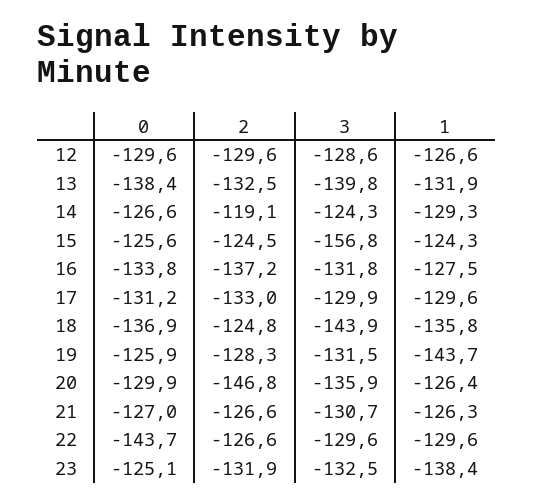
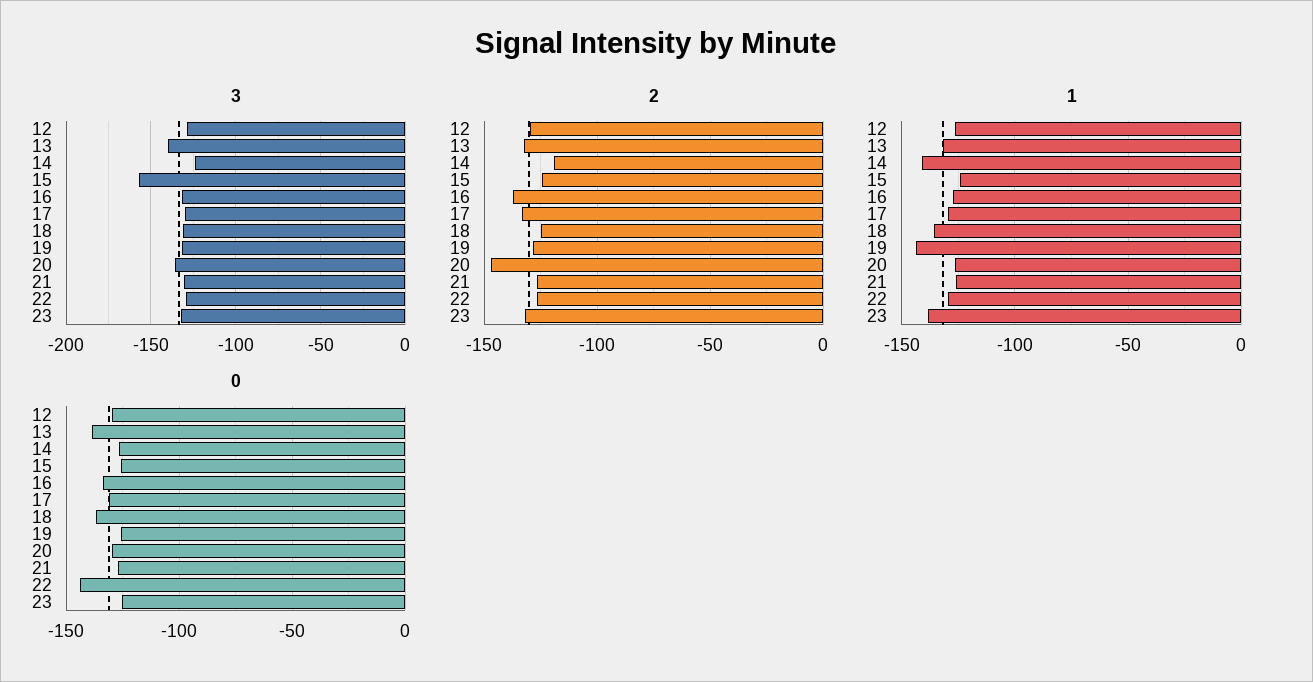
1, 14: -129.3 -> -140
3, 18: -143.9 -> -130

